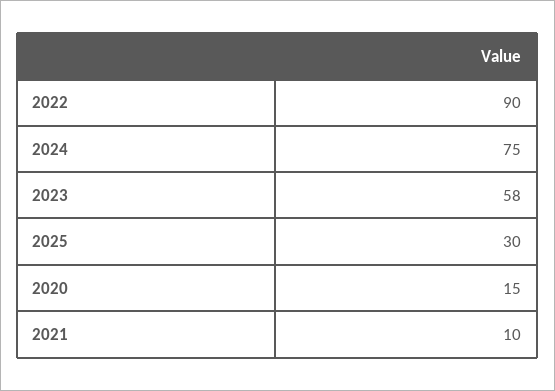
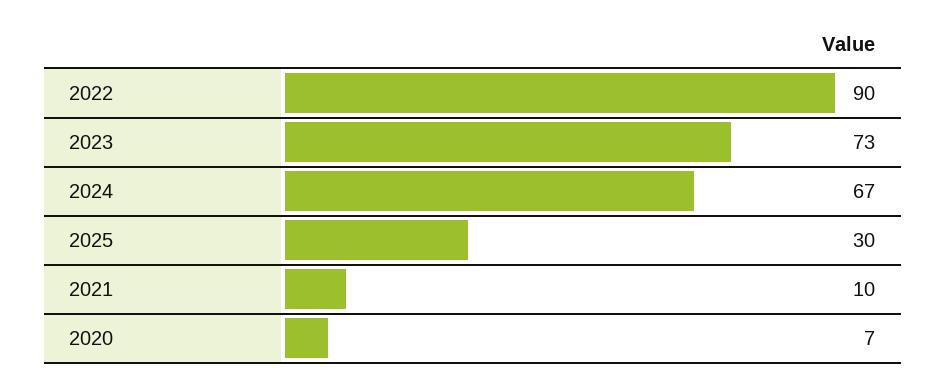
2024: 75 -> 67
2023: 58 -> 73
2020: 15 -> 7

